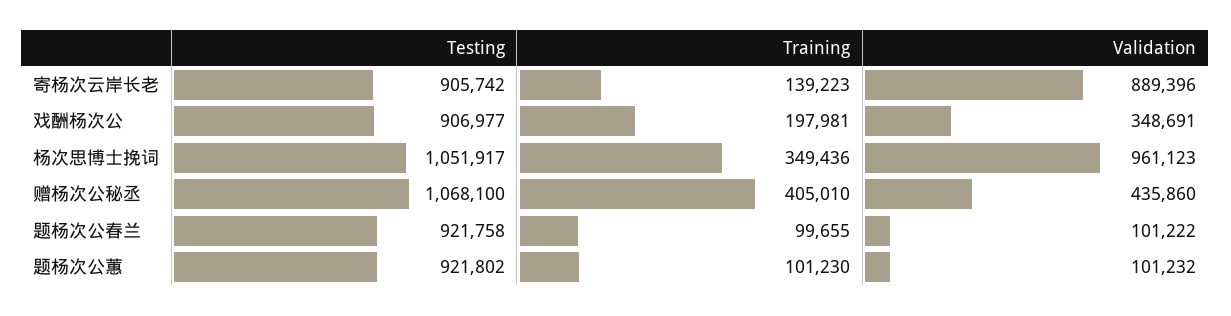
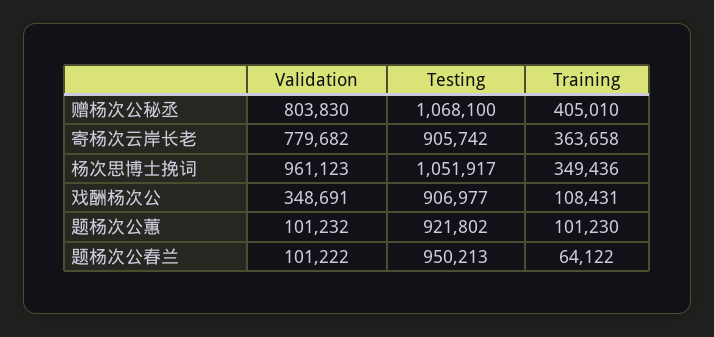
Training, 寄杨次云岸长老: 139223 -> 363658
Validation, 寄杨次云岸长老: 889396 -> 779682
Training, 戏酬杨次公: 197981 -> 108431
Validation, 赠杨次公秘丞: 435860 -> 803830
Testing, 题杨次公春兰: 921758 -> 950213
Training, 题杨次公春兰: 99655 -> 64122

